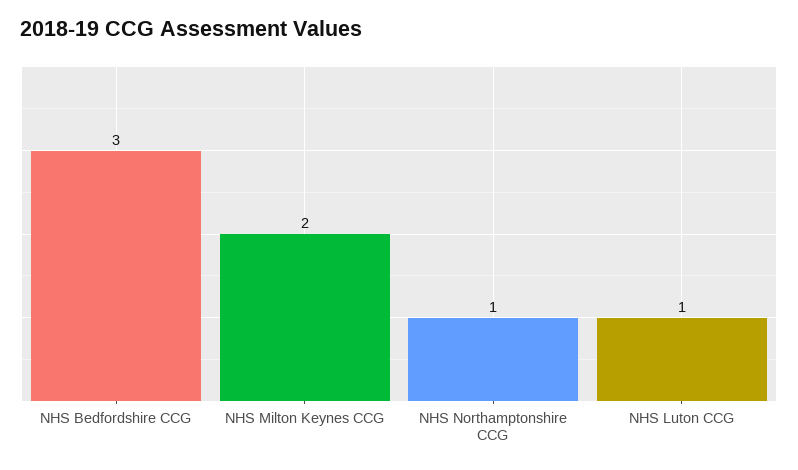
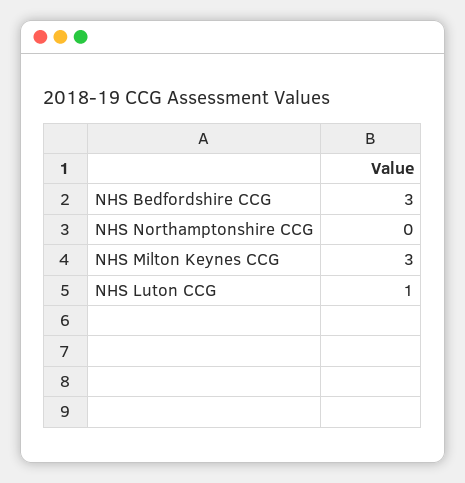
NHS Milton Keynes CCG: 2 -> 3
NHS Northamptonshire CCG: 1 -> 0

